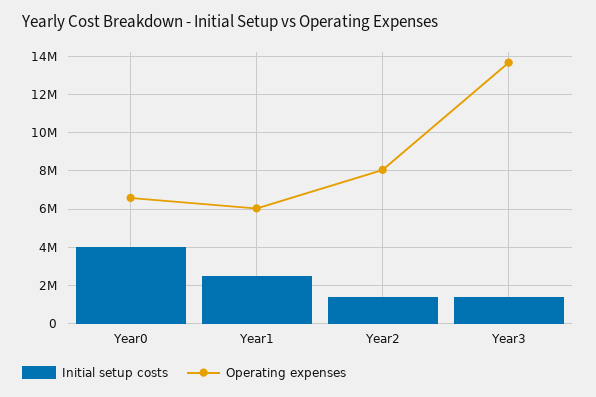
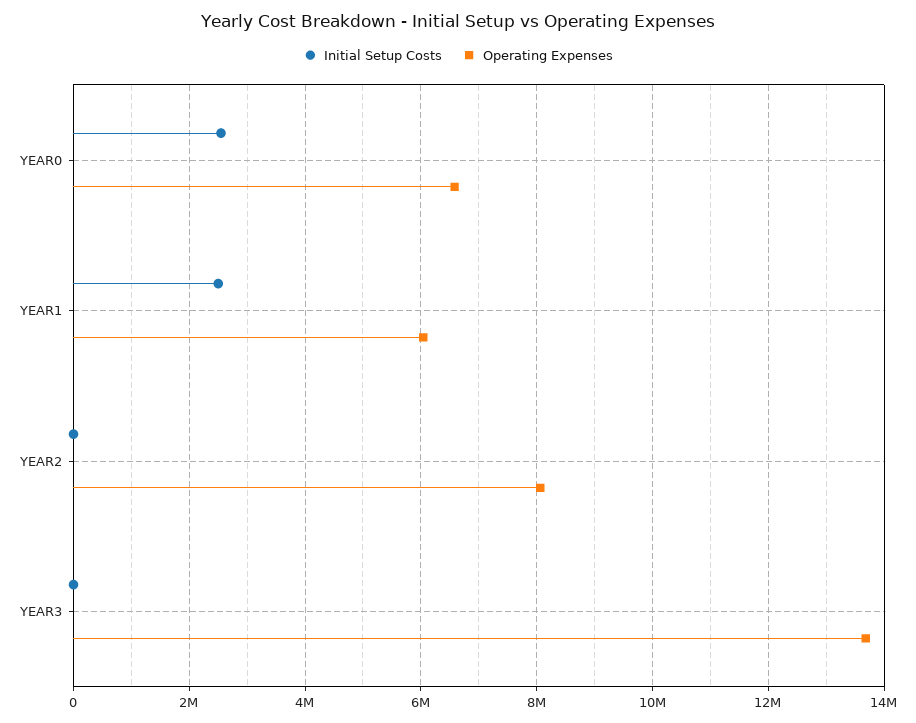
Initial setup costs, Year0: 4000000 -> 2600000
Initial setup costs, Year2: 1500000 -> 0
Initial setup costs, Year3: 1500000 -> 0

